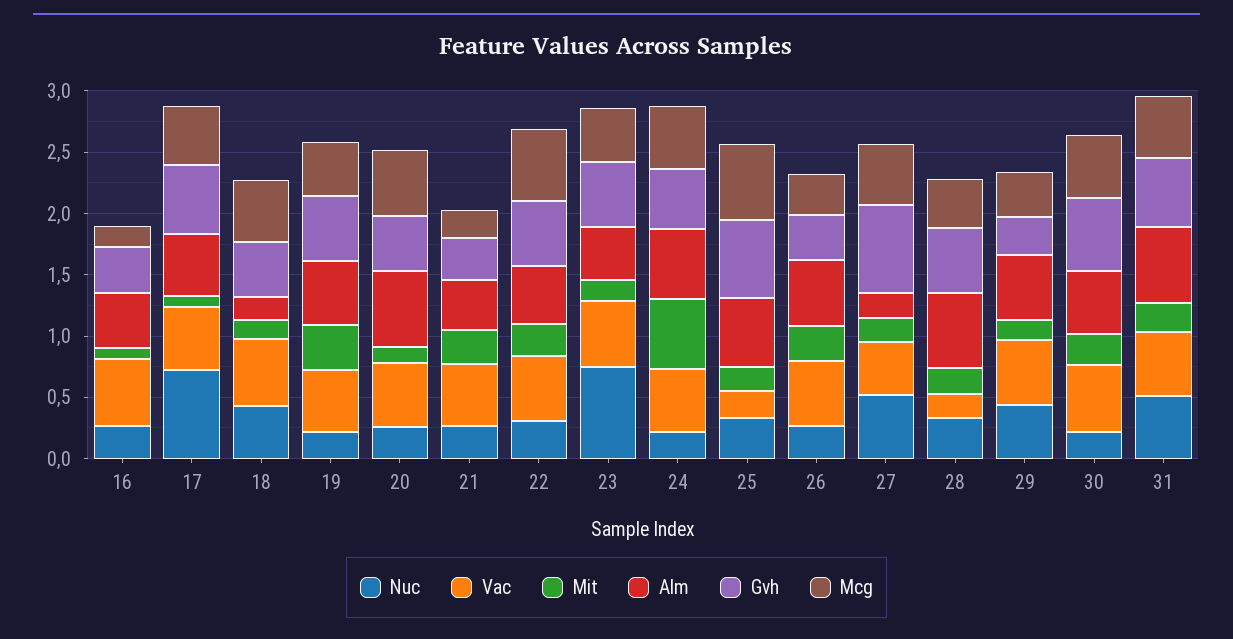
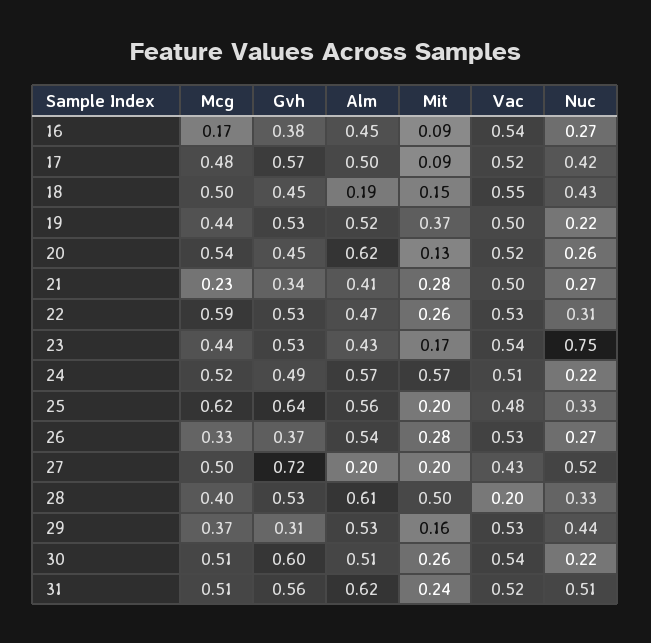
Nuc, 17: 0.7 -> 0.42
Vac, 25: 0.2 -> 0.48
Mit, 28: 0.2 -> 0.5

